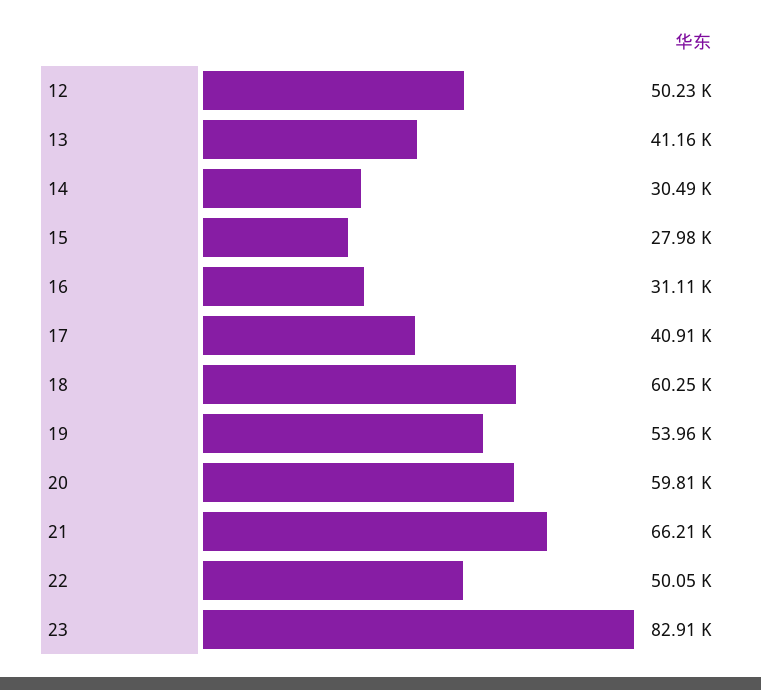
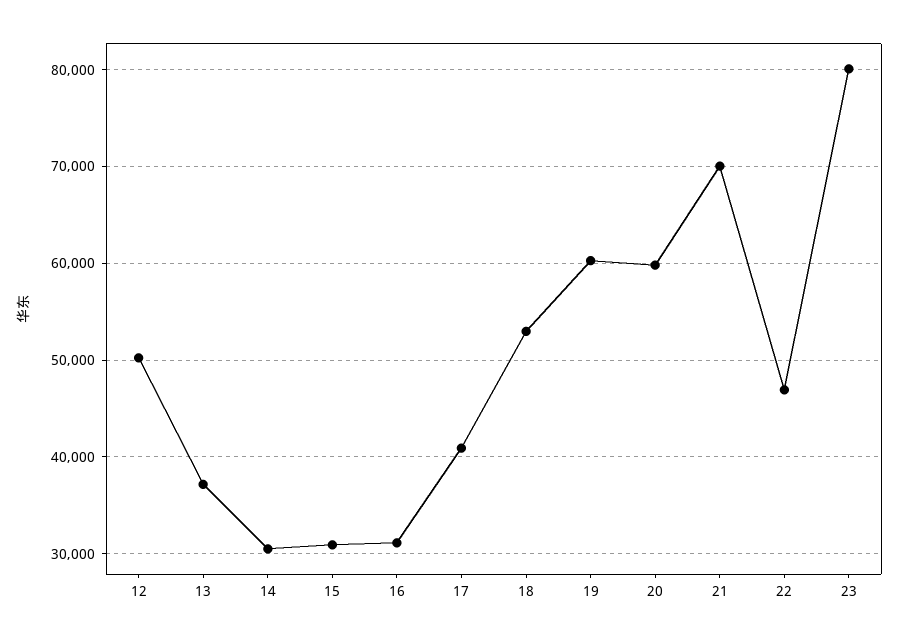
13: 41160 -> 37000
15: 27980 -> 31000
18: 60250 -> 53000
19: 53960 -> 60000
21: 66210 -> 70000
22: 50050 -> 47000
23: 82910 -> 80000

